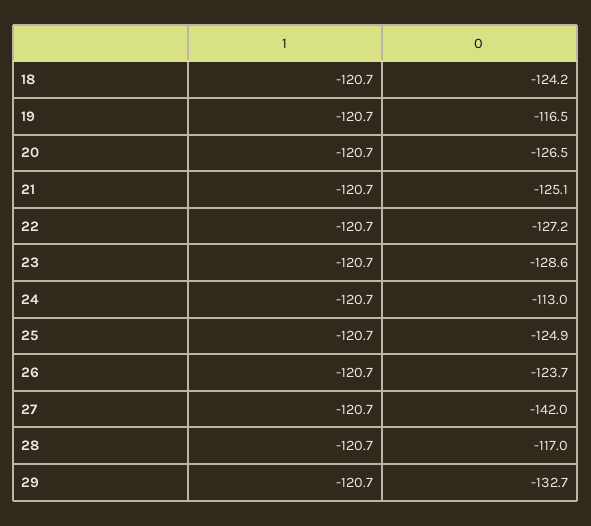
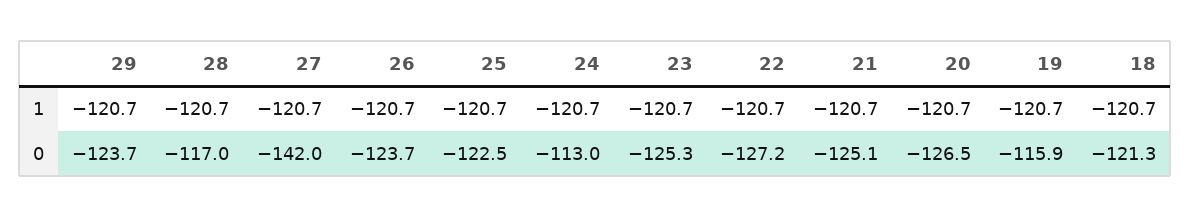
0, 18: -124.2 -> -121.3
0, 19: -116.5 -> -115.9
0, 23: -128.6 -> -125.3
0, 25: -124.9 -> -122.5
0, 29: -132.7 -> -123.7

